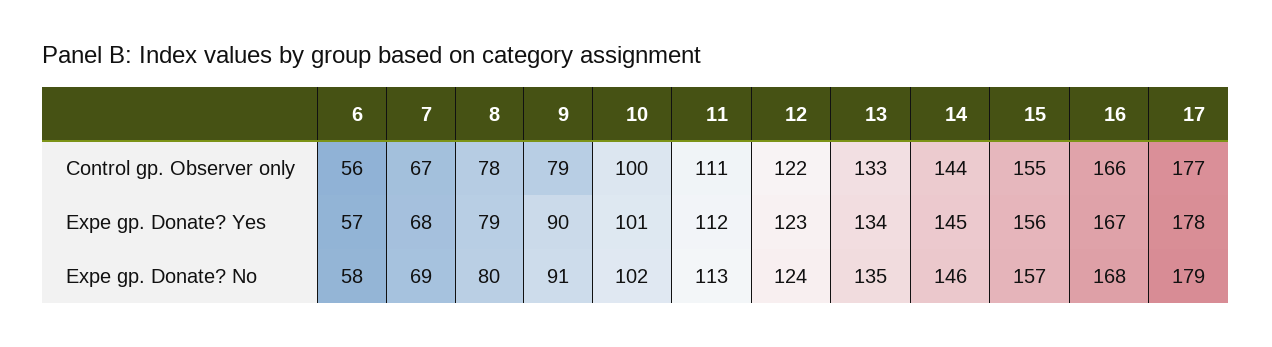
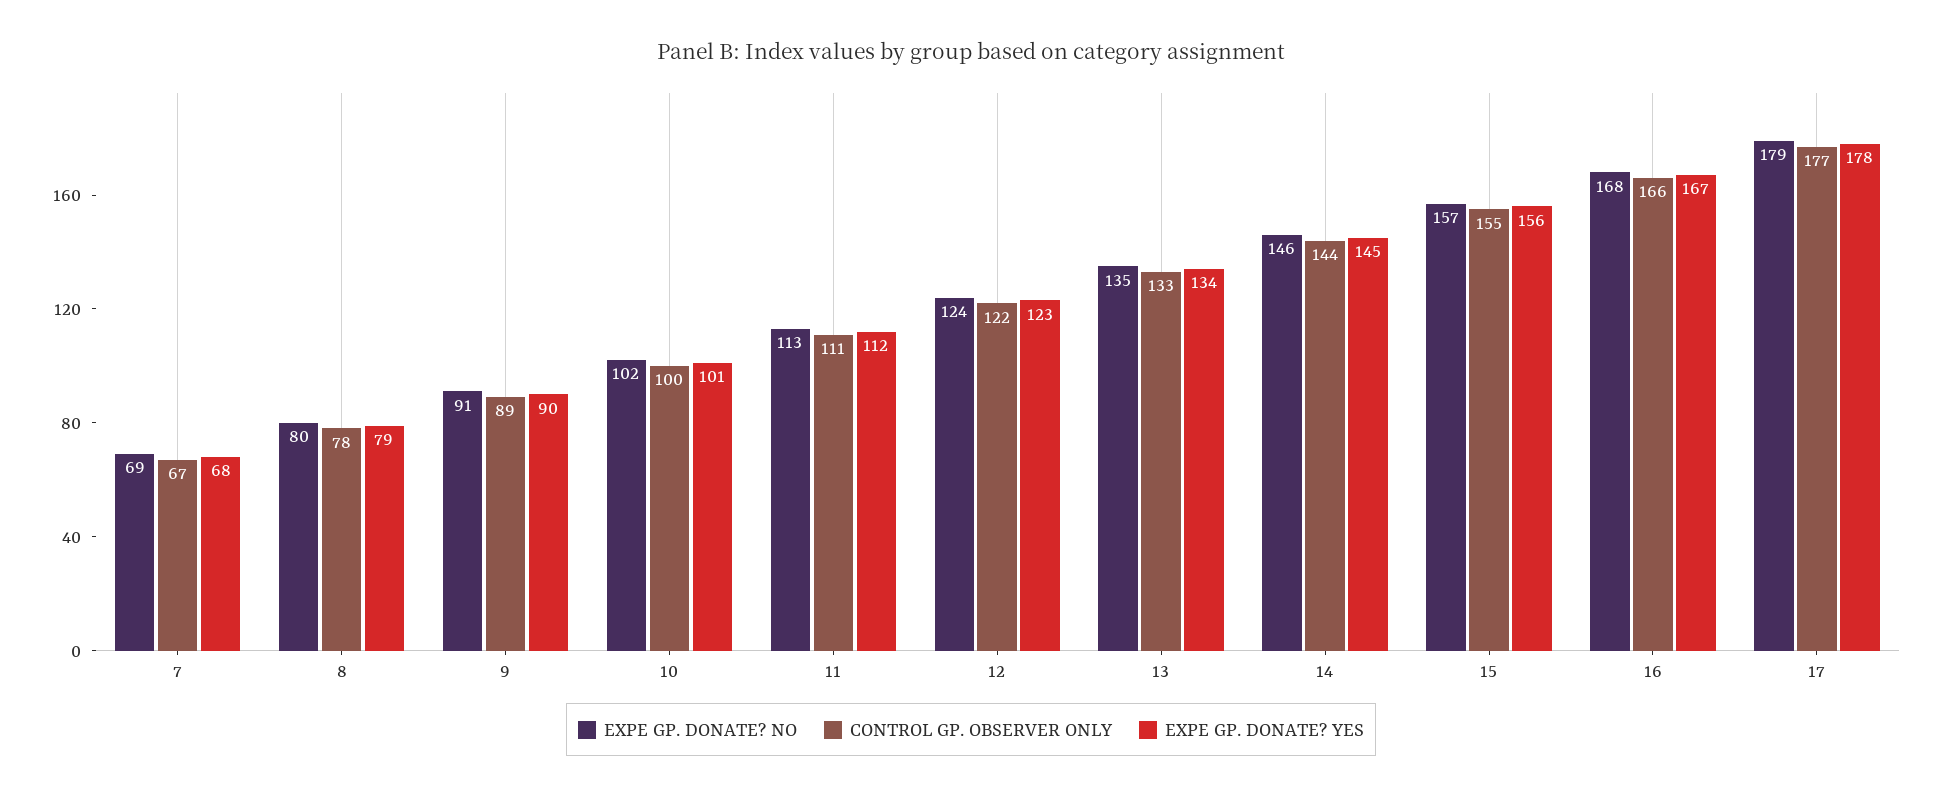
Control gp. Observer only, 6: 56 -> none
Control gp. Observer only, 9: 79 -> 89
Expe gp. Donate? Yes, 6: 57 -> none
Expe gp. Donate? No, 6: 58 -> none

